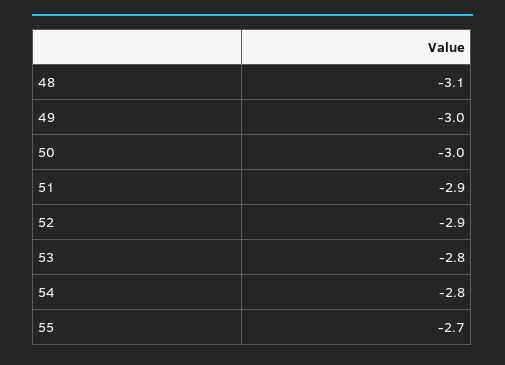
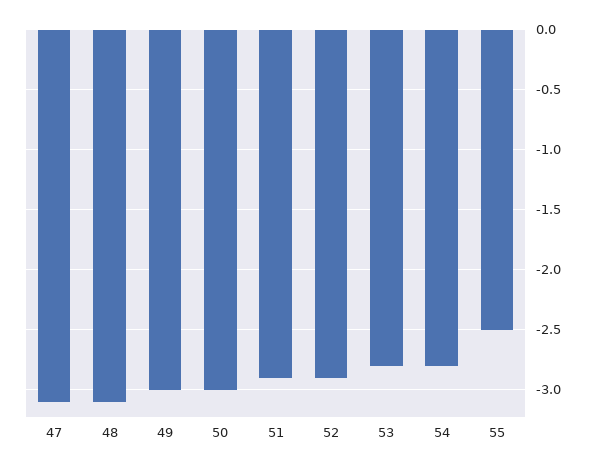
55: -2.7 -> -2.5
47: none -> -3.1

